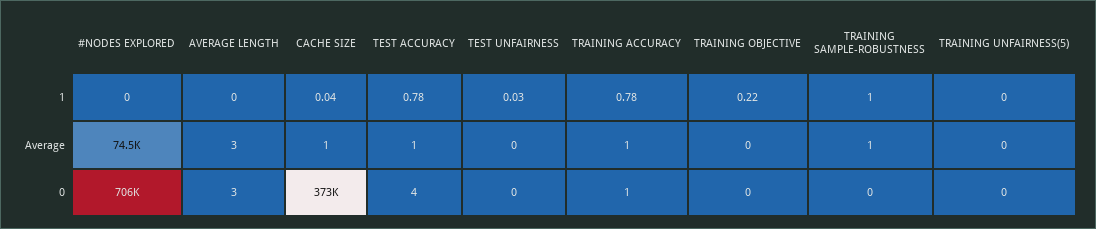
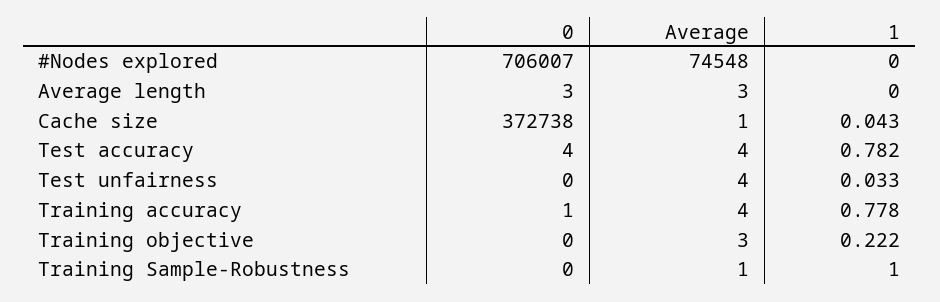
TRAINING UNFAIRNESS(5), 1: 0 -> none
TEST ACCURACY, Average: 1 -> 4
TEST UNFAIRNESS, Average: 0 -> 4
TRAINING ACCURACY, Average: 1 -> 4
TRAINING OBJECTIVE, Average: 0 -> 3
TRAINING UNFAIRNESS(5), Average: 0 -> none
TRAINING UNFAIRNESS(5), 0: 0 -> none

